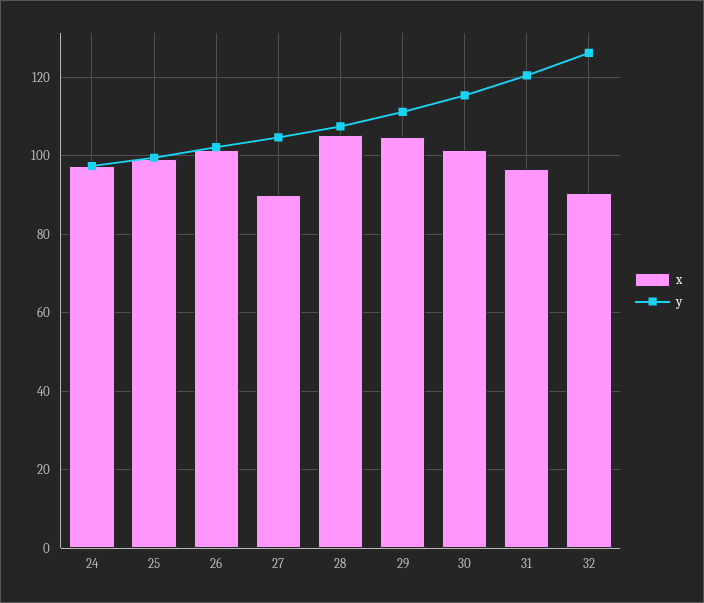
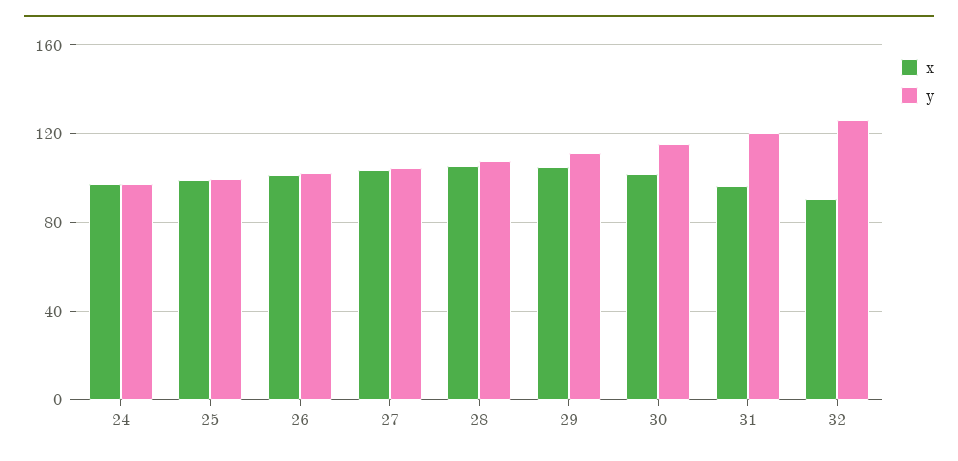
x, 27: 90 -> 105

